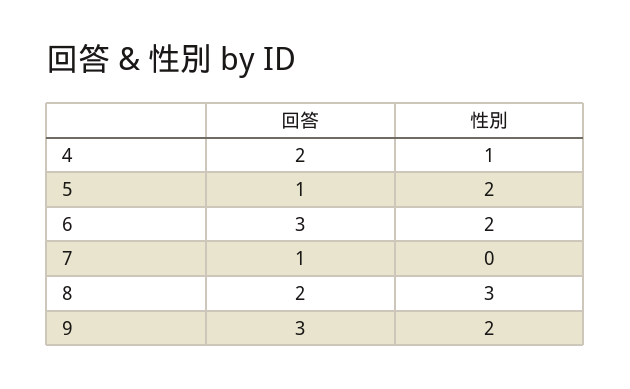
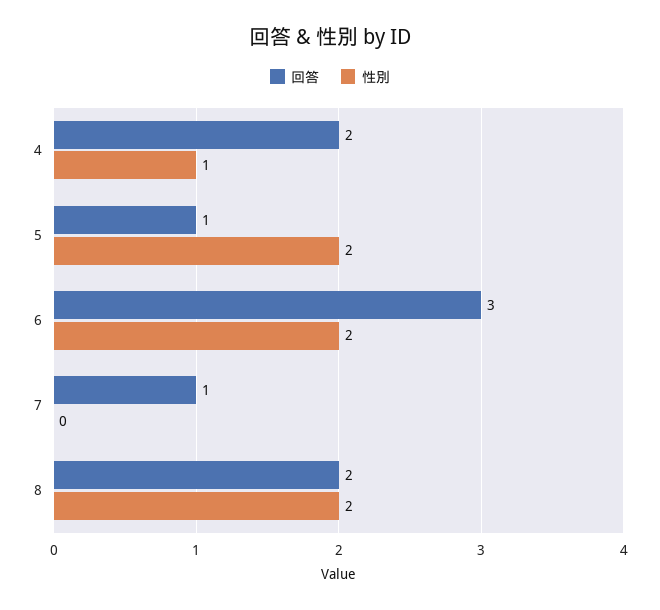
性別, 8: 3 -> 2
回答, 9: 3 -> none
性別, 9: 2 -> none

